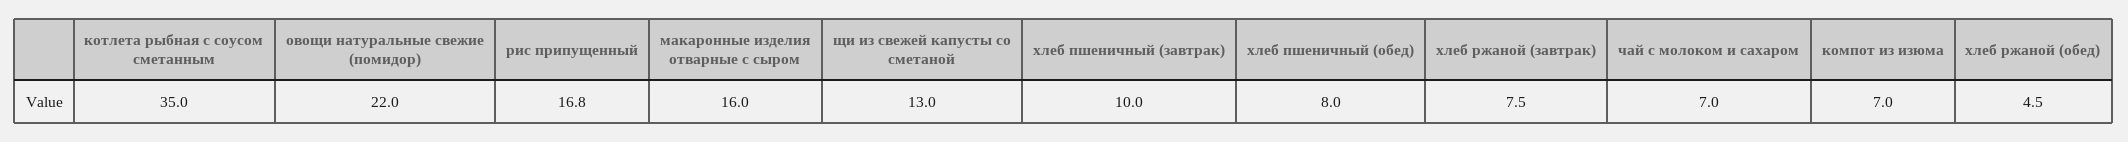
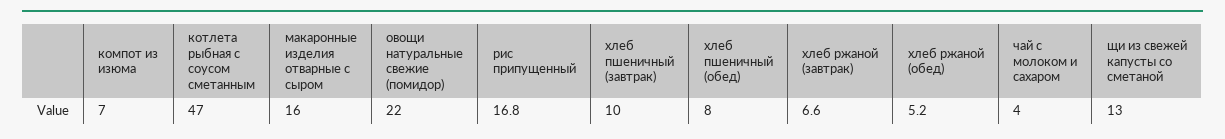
котлета рыбная с соусом сметанным: 35 -> 47
хлеб ржаной (завтрак): 7.5 -> 6.6
чай с молоком и сахаром: 7 -> 4
хлеб ржаной (обед): 4.5 -> 5.2

